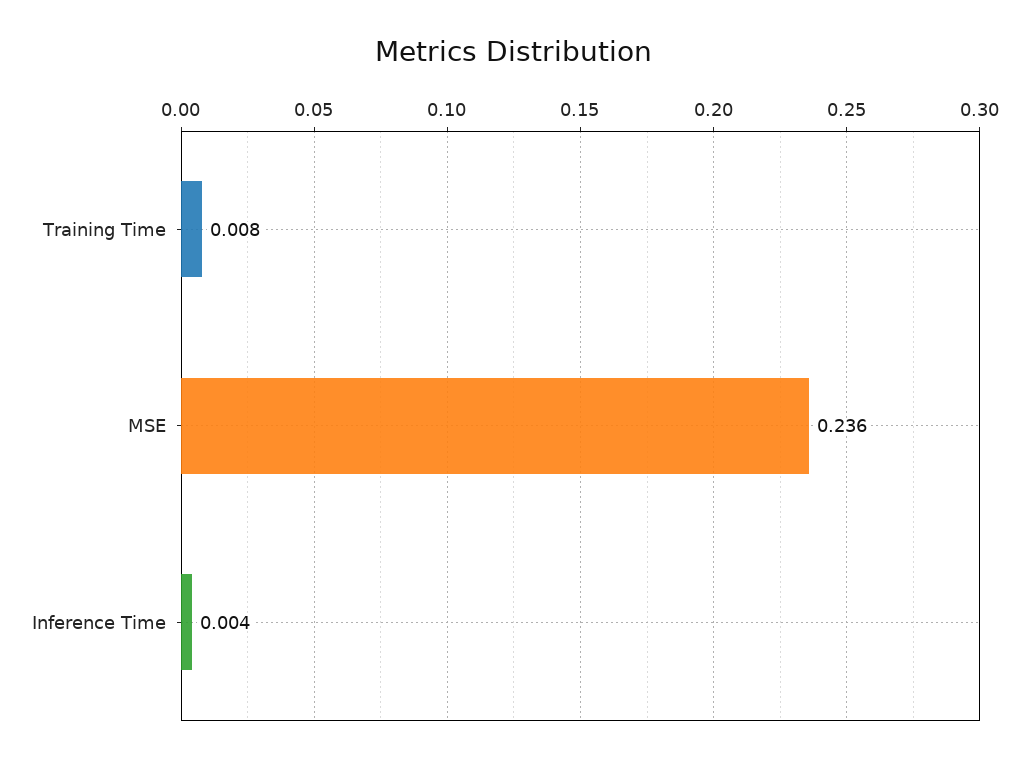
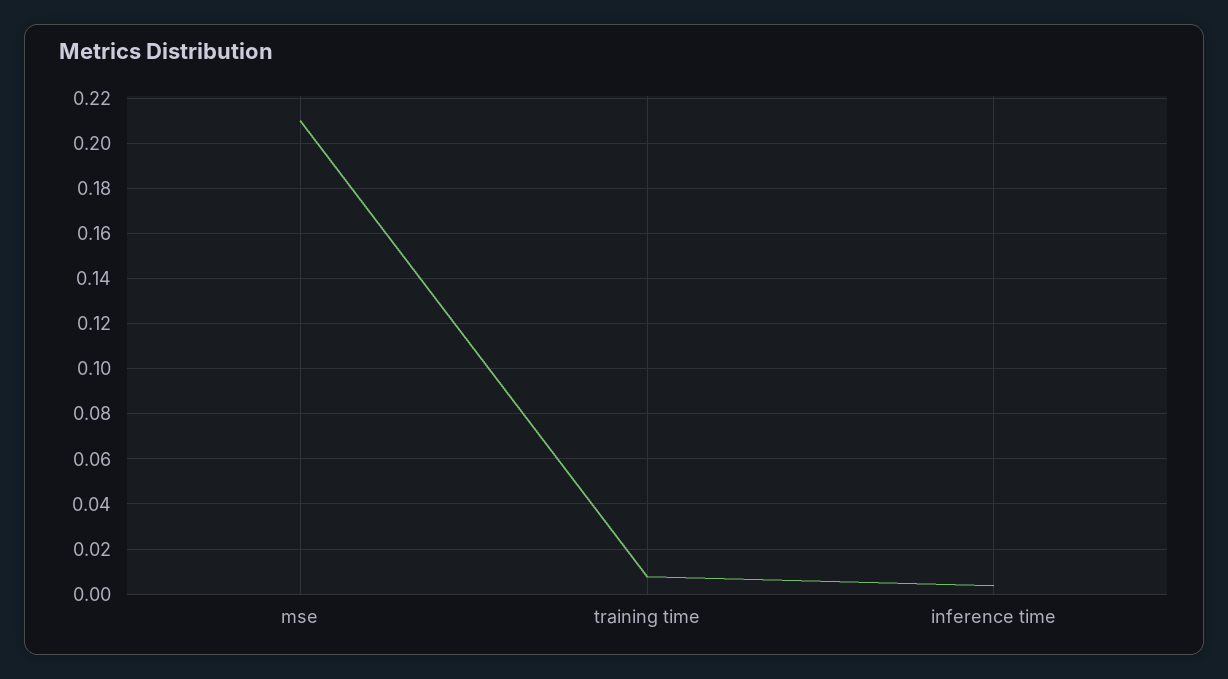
MSE: 0.236 -> 0.21

